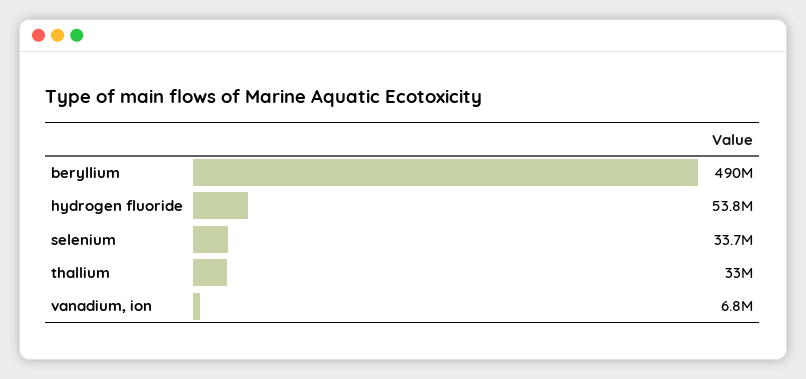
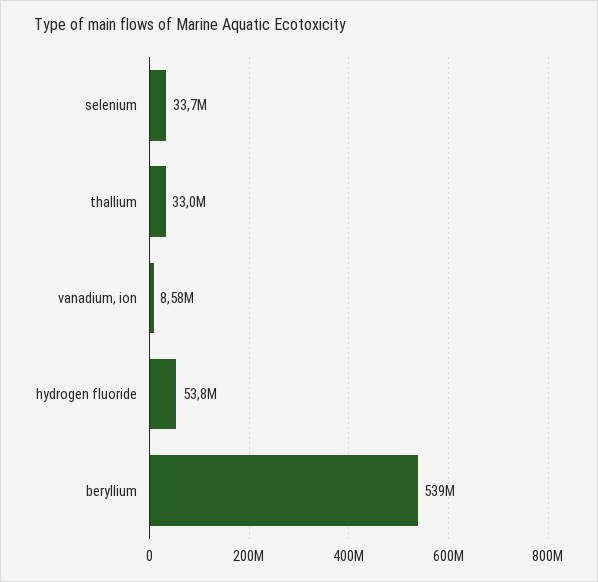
beryllium: 490000000 -> 539000000
vanadium, ion: 6800000 -> 8580000

